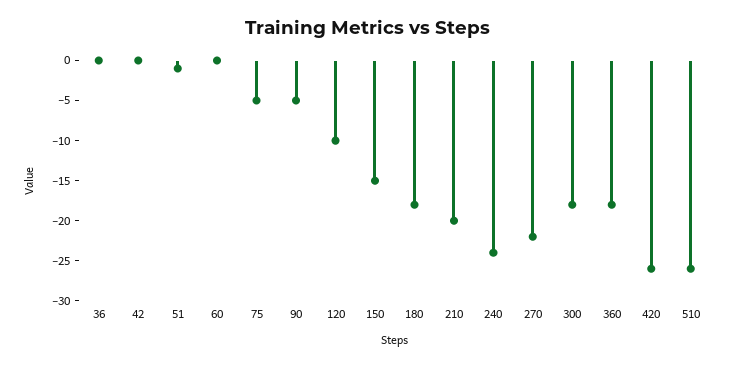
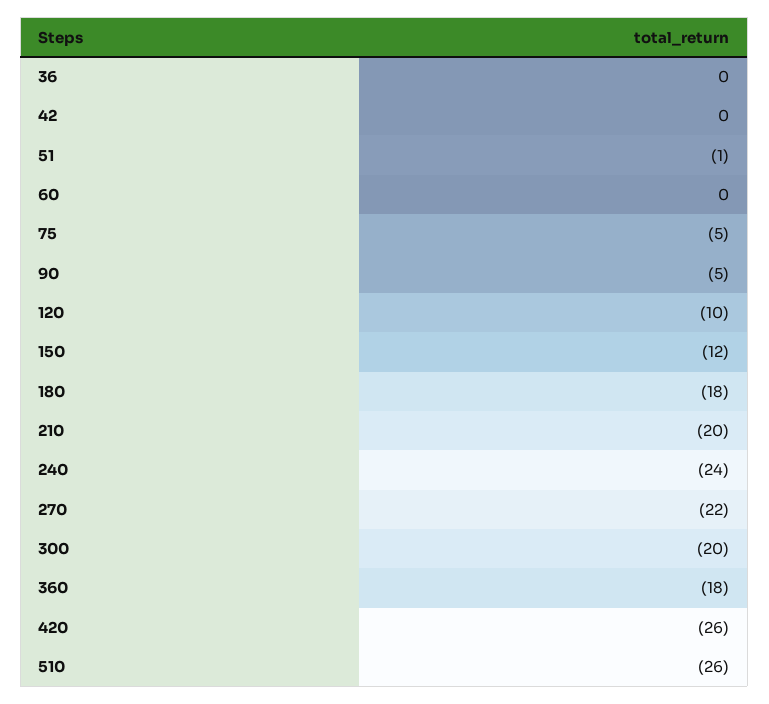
150: -15 -> -12
300: -18 -> -20

